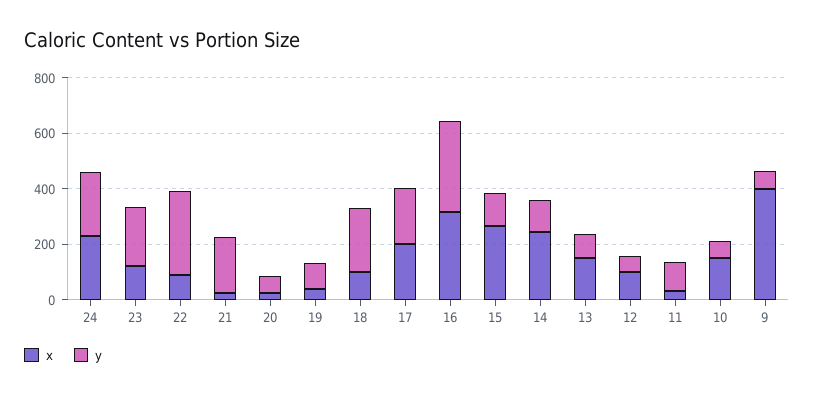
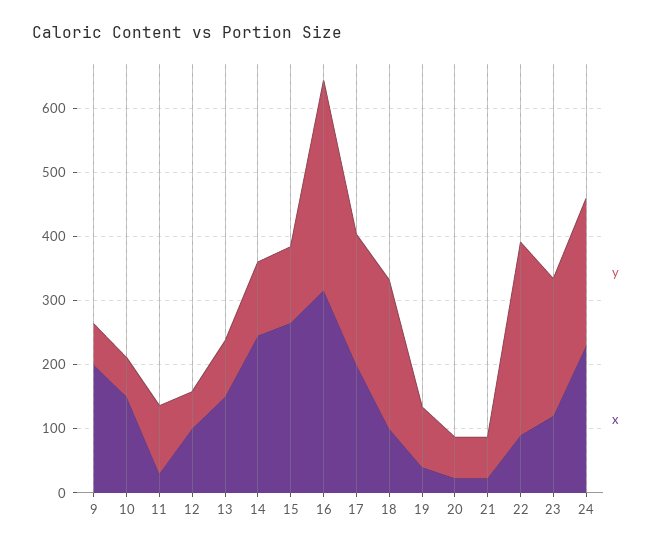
y, 21: 200 -> 60
x, 9: 400 -> 200

